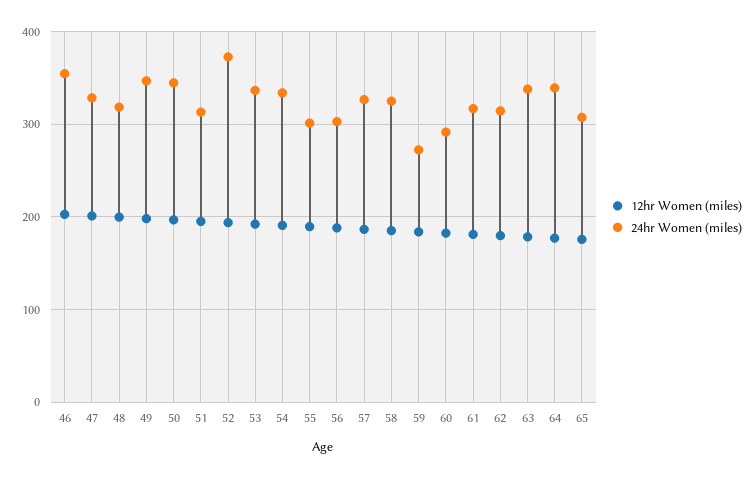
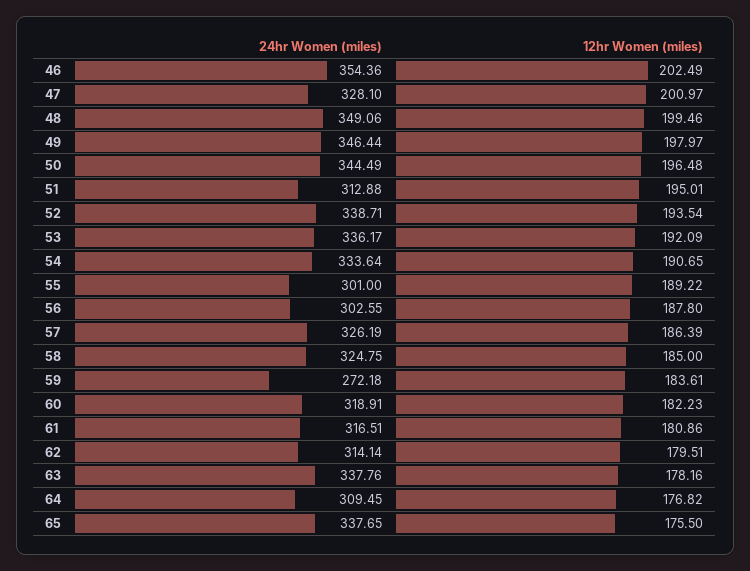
24hr Women (miles), 48: 320 -> 349.06
24hr Women (miles), 52: 370 -> 338.71
24hr Women (miles), 60: 290 -> 318.91
24hr Women (miles), 64: 340 -> 309.45
24hr Women (miles), 65: 310 -> 337.65

